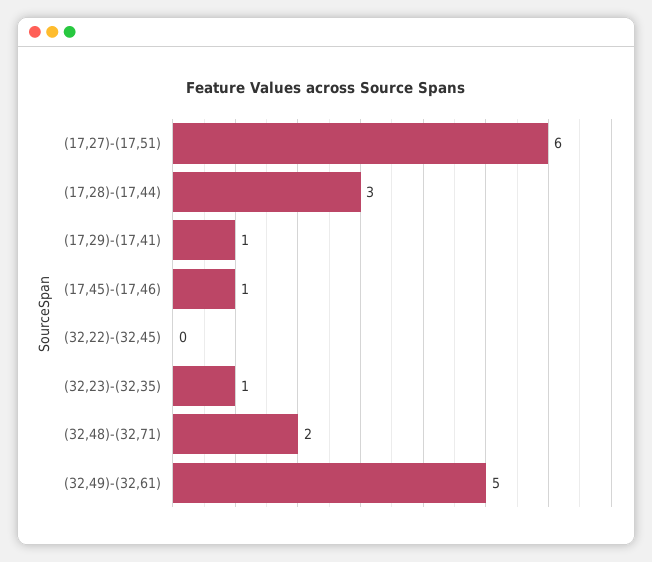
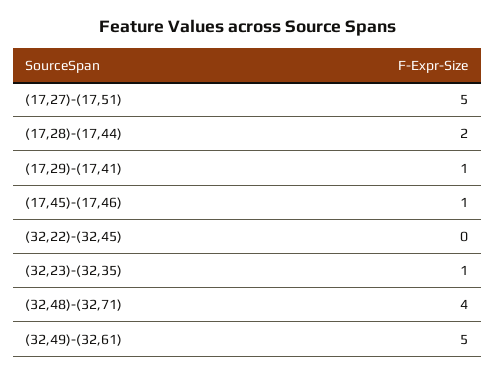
(17,27)-(17,51): 6 -> 5
(17,28)-(17,44): 3 -> 2
(32,48)-(32,71): 2 -> 4

